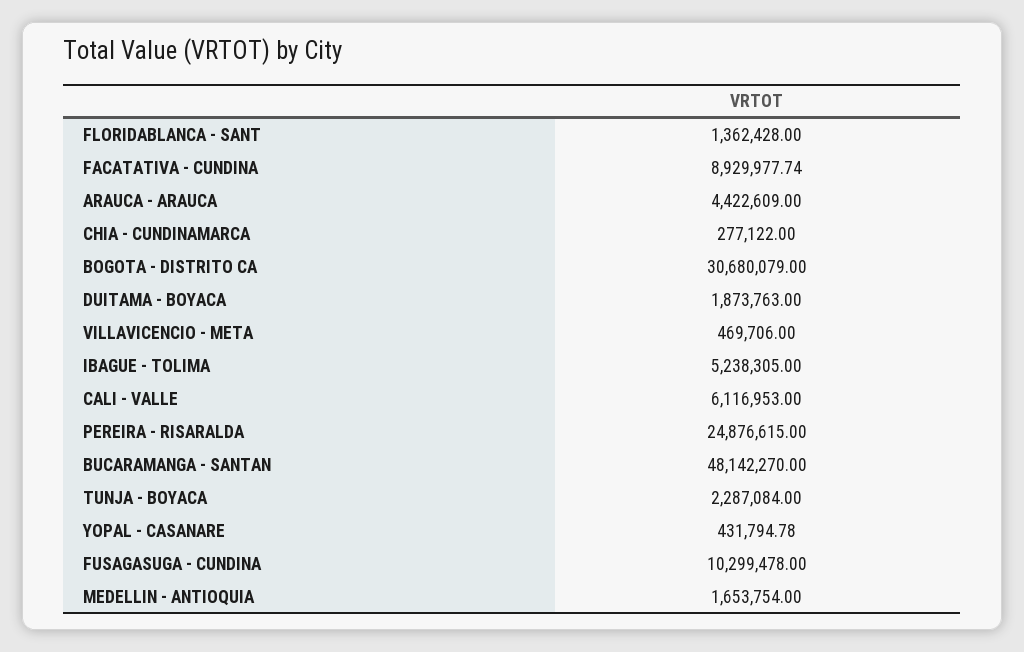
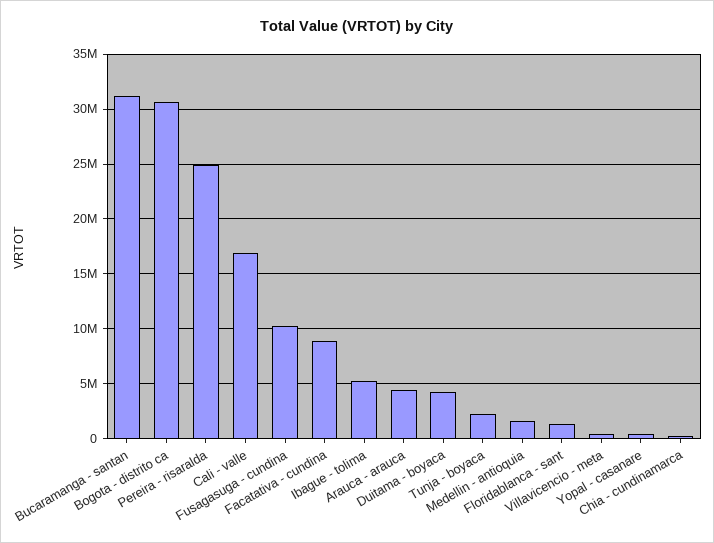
DUITAMA - BOYACA: 1873763 -> 4000000
CALI - VALLE: 6116953 -> 17000000
BUCARAMANGA - SANTAN: 48142270 -> 31000000

